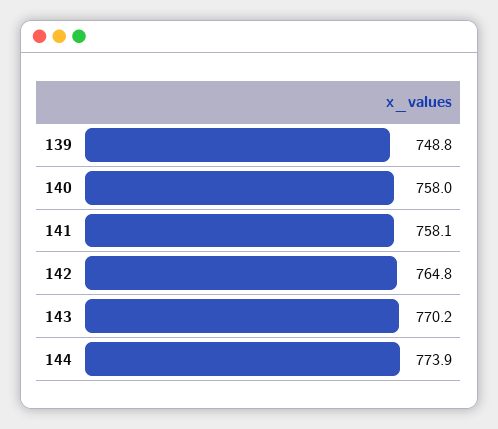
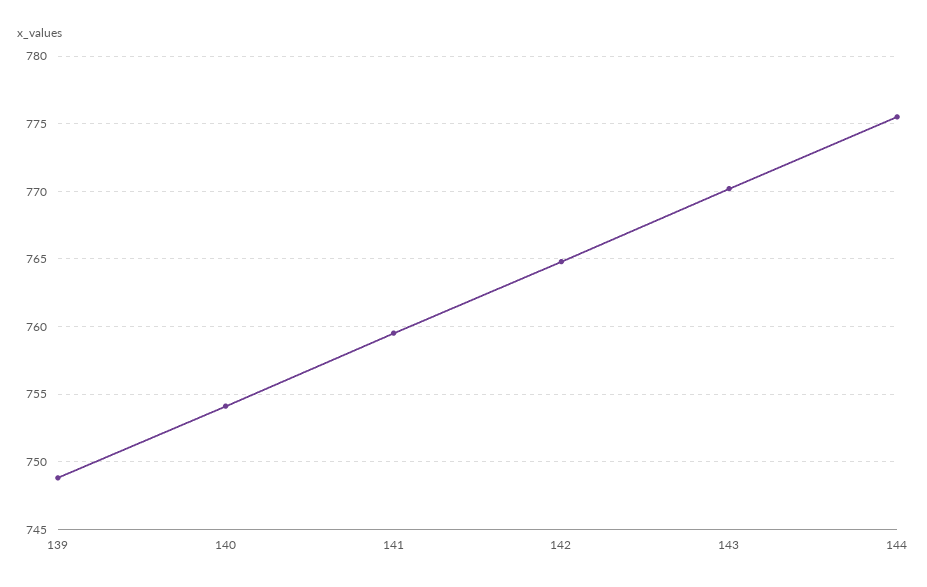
140: 758 -> 754
141: 758.1 -> 759.5
144: 773.9 -> 775.5

